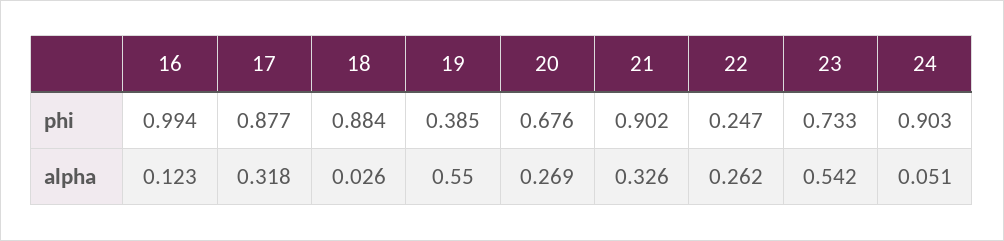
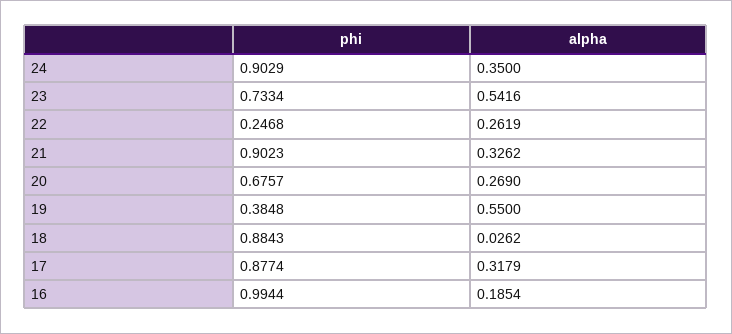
16, alpha: 0.123 -> 0.1854
24, alpha: 0.051 -> 0.35

